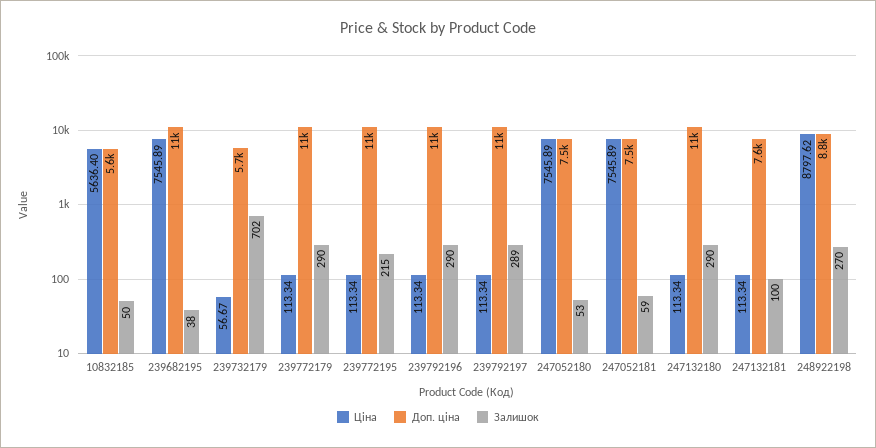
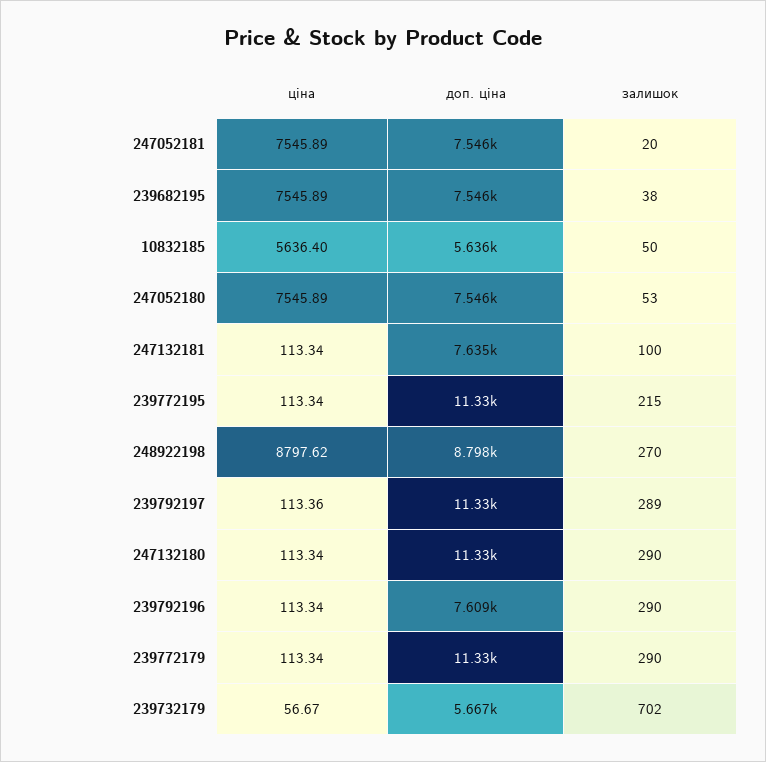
Доп. ціна, 239682195: 11000 -> 7546
Доп. ціна, 239792196: 11000 -> 7609
Ціна, 239792197: 113.34 -> 113.36
Залишок, 247052181: 59 -> 20

